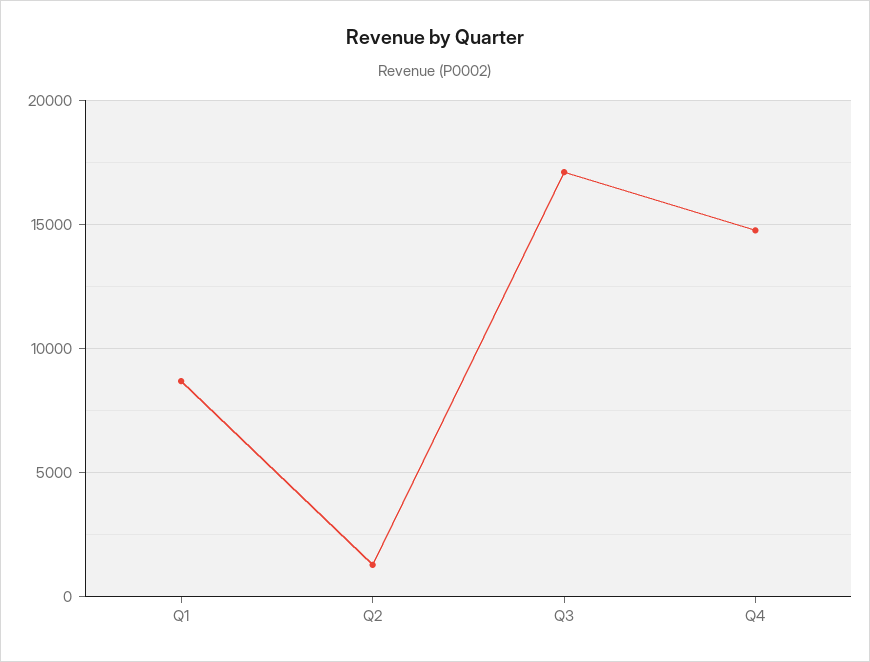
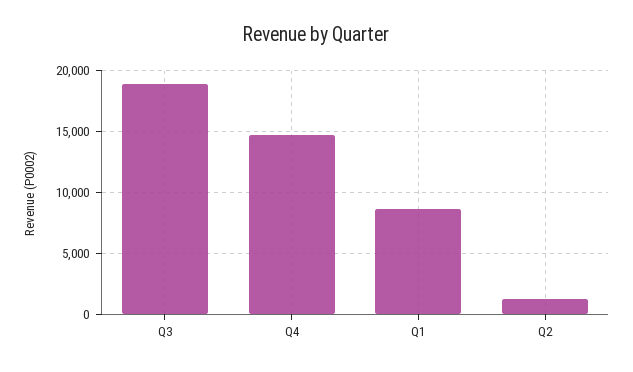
Q3: 17000 -> 19000

